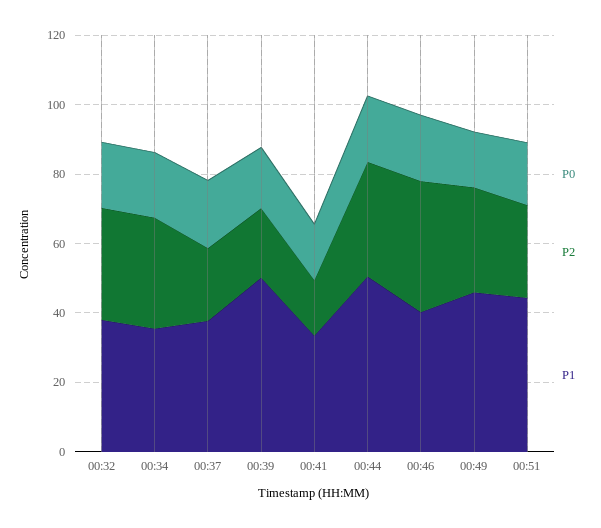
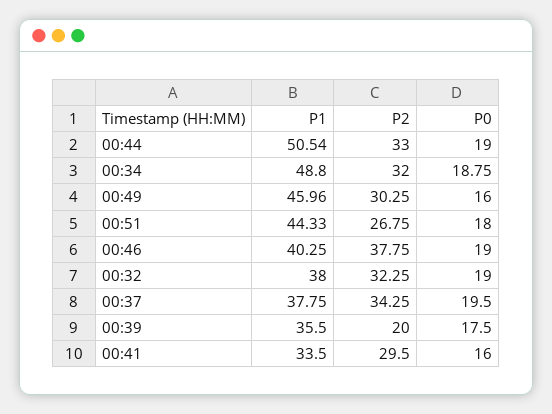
P1, 00:34: 35 -> 48.8
P2, 00:37: 20 -> 34.25
P1, 00:39: 50 -> 35.5
P2, 00:41: 15 -> 29.5

